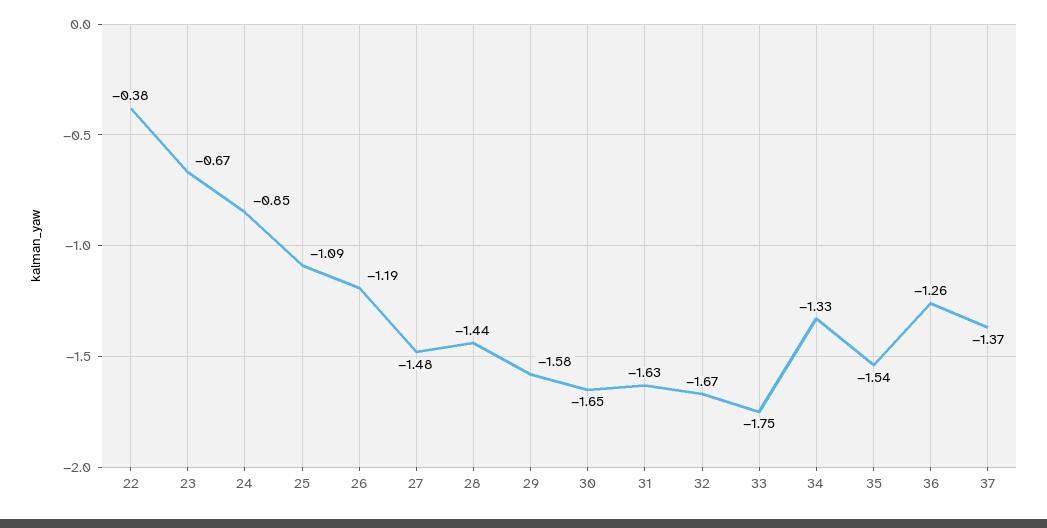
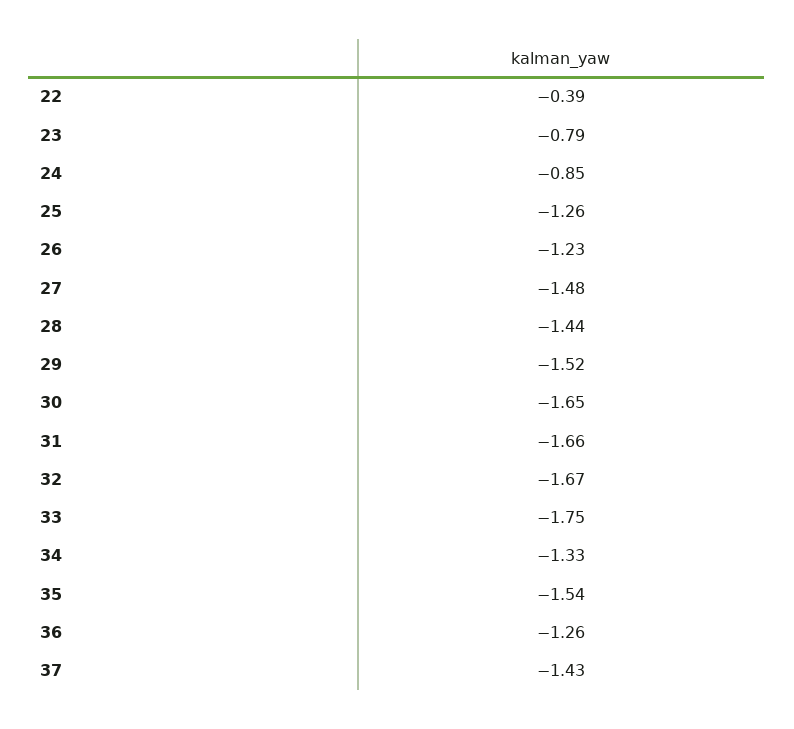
22: -0.38 -> -0.39
23: -0.67 -> -0.79
25: -1.09 -> -1.26
26: -1.19 -> -1.23
29: -1.58 -> -1.52
31: -1.63 -> -1.66
37: -1.37 -> -1.43

